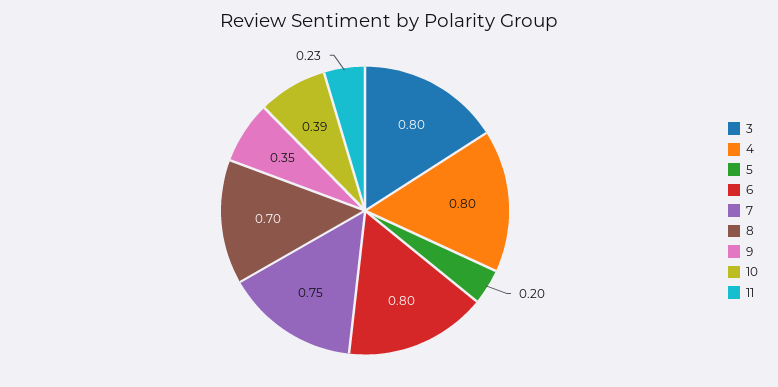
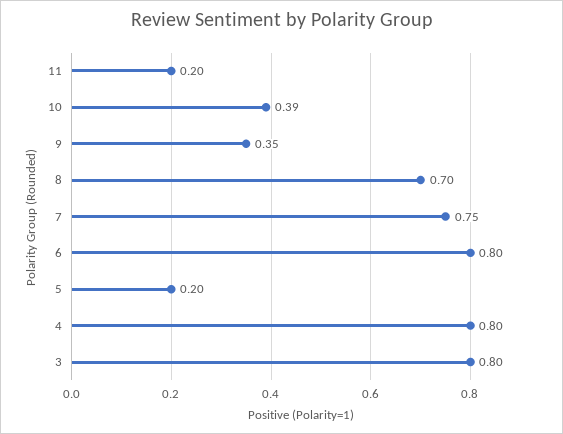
11: 0.23 -> 0.2

